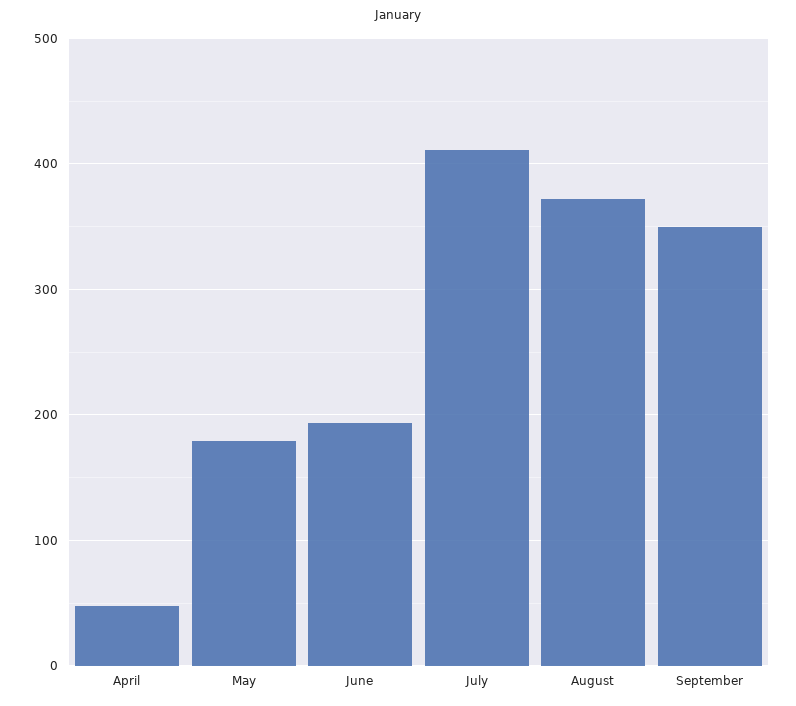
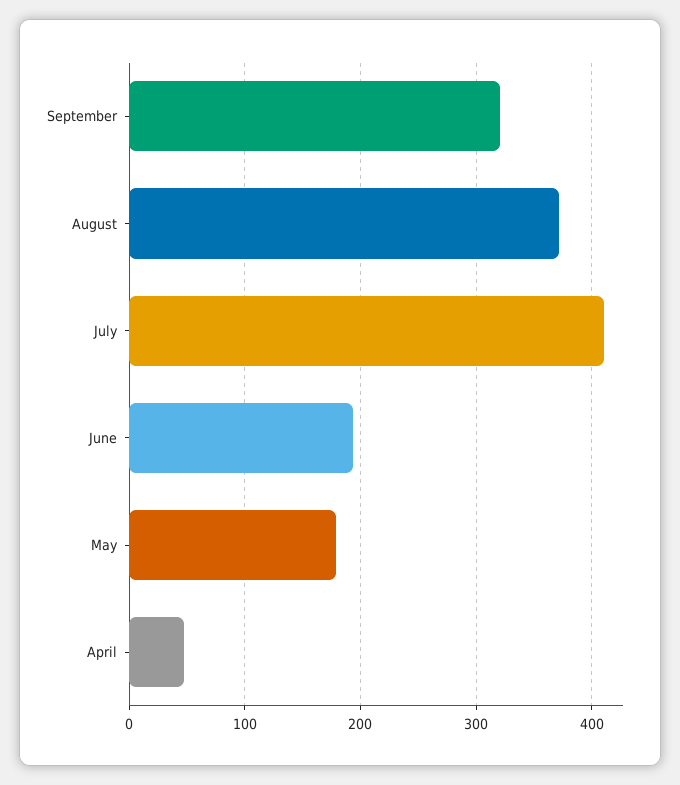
September: 350 -> 320

